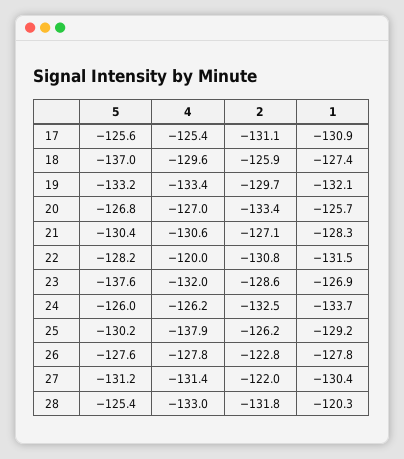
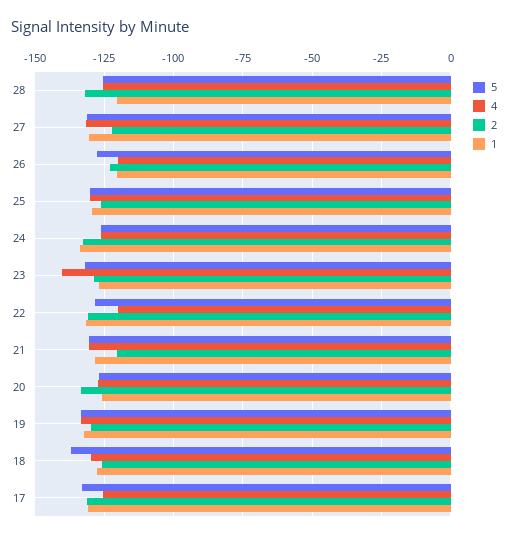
5, 17: -125.6 -> -132.5
2, 21: -127.1 -> -120
5, 23: -137.6 -> -132.5
4, 23: -132 -> -140
4, 25: -137.9 -> -130
4, 26: -127.8 -> -120
1, 26: -127.8 -> -120
4, 28: -133 -> -125

